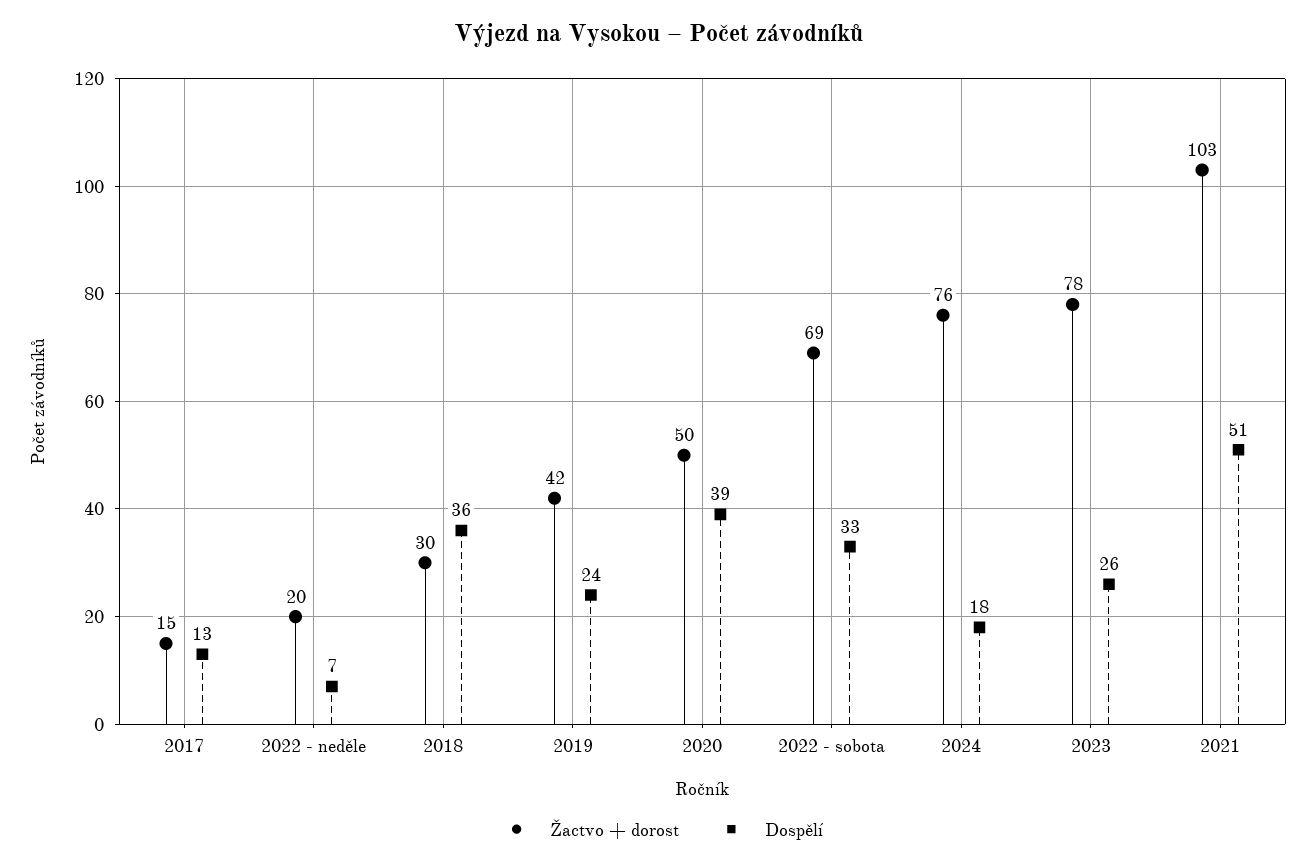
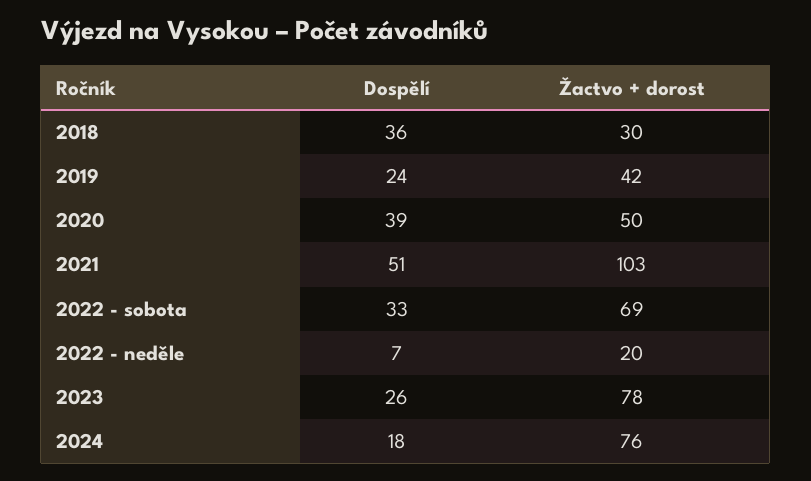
Žactvo + dorost, 2017: 15 -> none
Dospělí, 2017: 13 -> none

